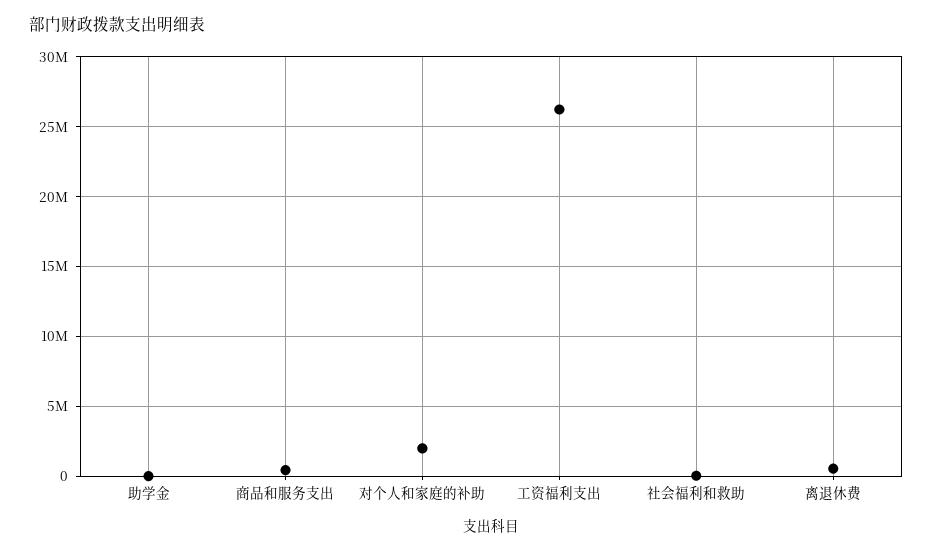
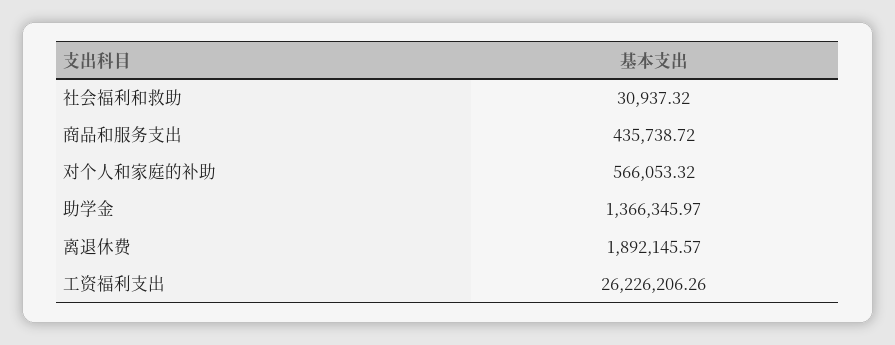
助学金: 0 -> 1366345.97
对个人和家庭的补助: 2000000 -> 566053.32
离退休费: 500000 -> 1892145.57

